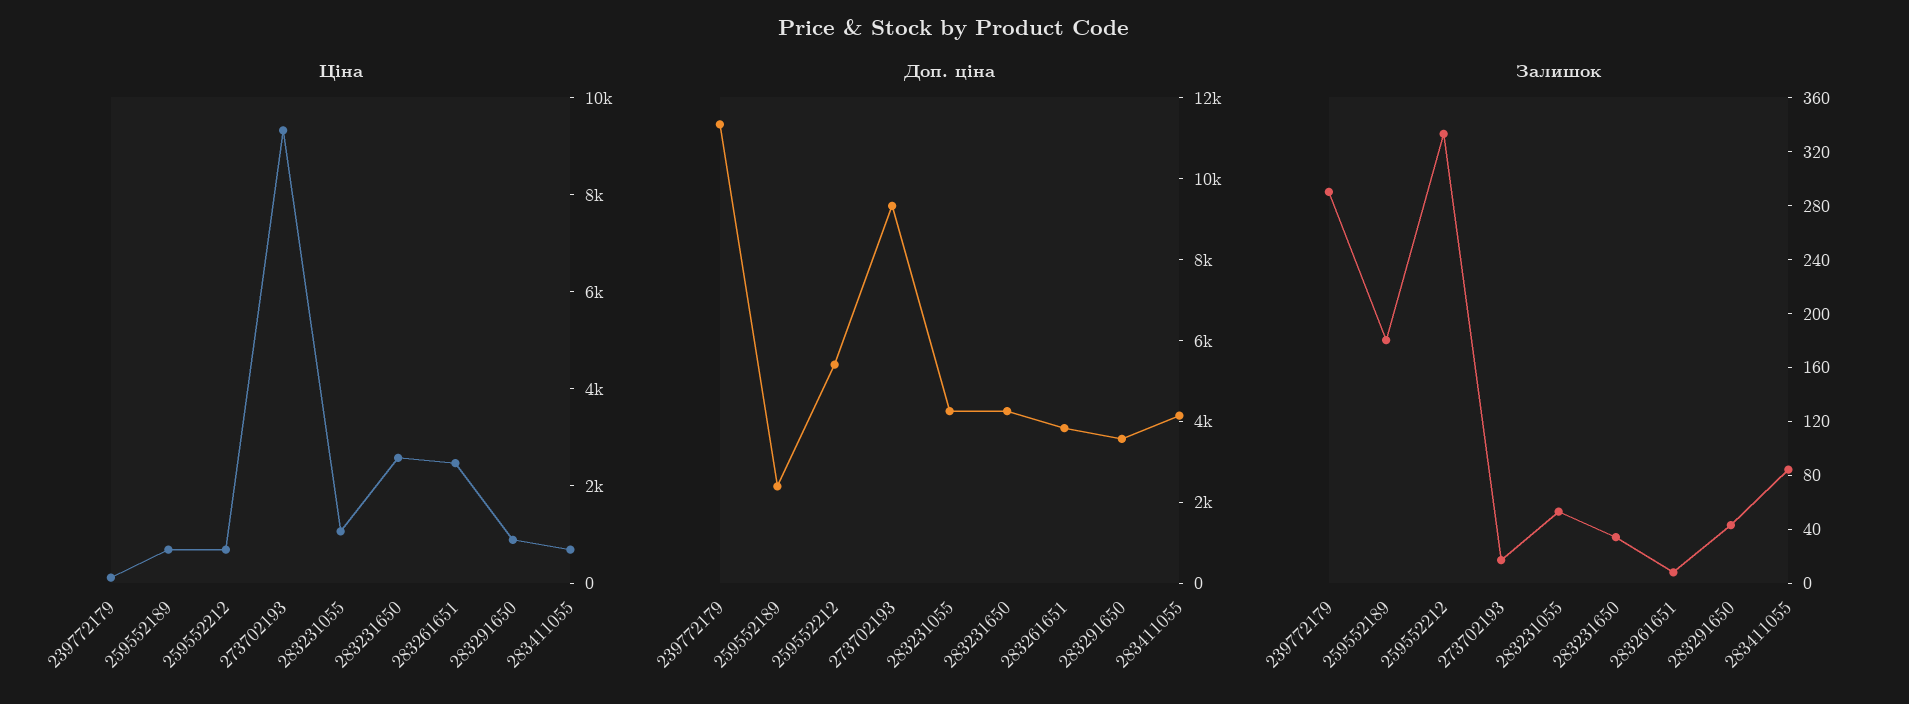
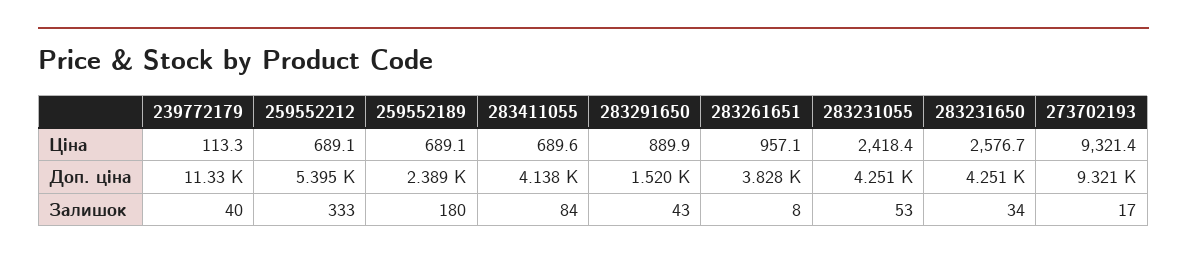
Ціна, 283231055: 1000 -> 2418.4
Ціна, 283261651: 2500 -> 957.1
Доп. ціна, 283291650: 3500 -> 1520
Залишок, 239772179: 290 -> 40

